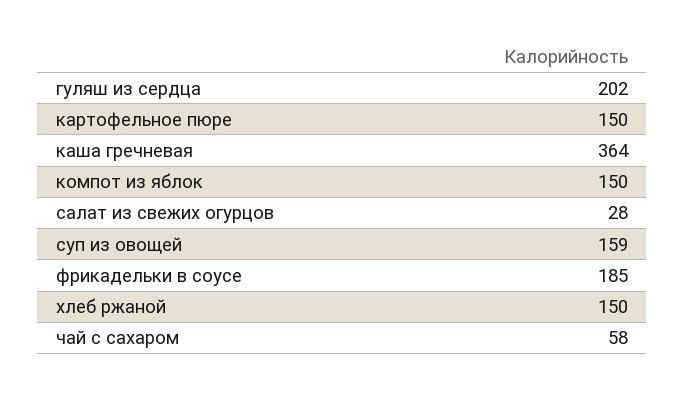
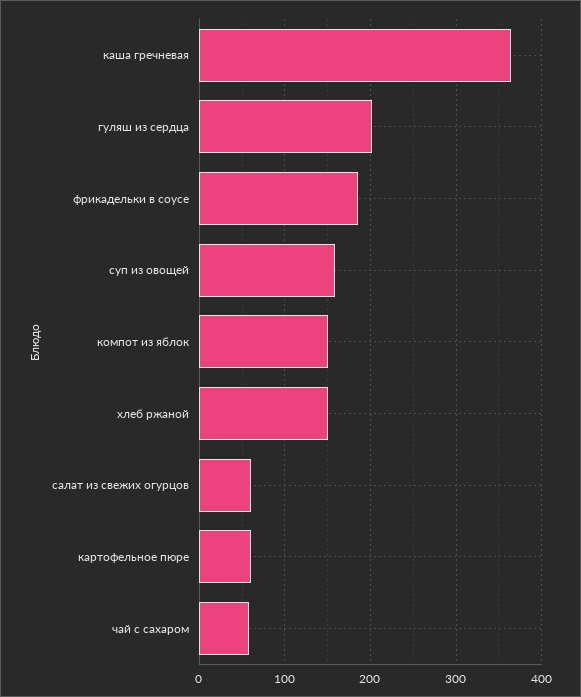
картофельное пюре: 150 -> 60
салат из свежих огурцов: 28 -> 60

